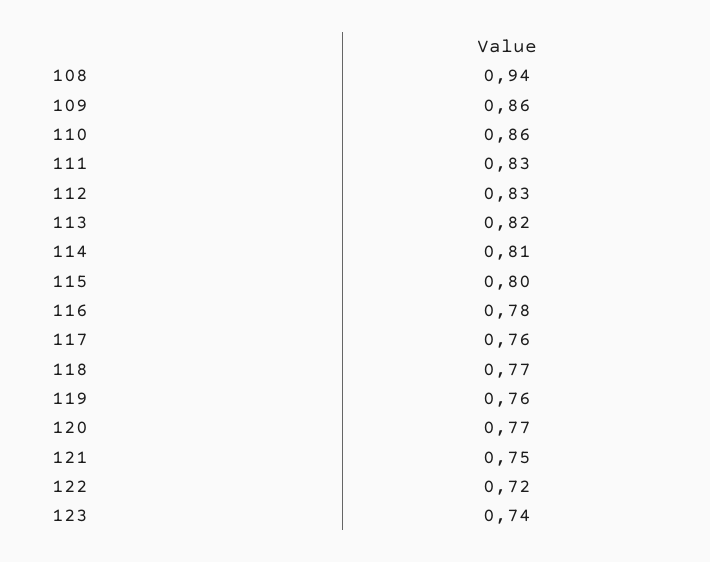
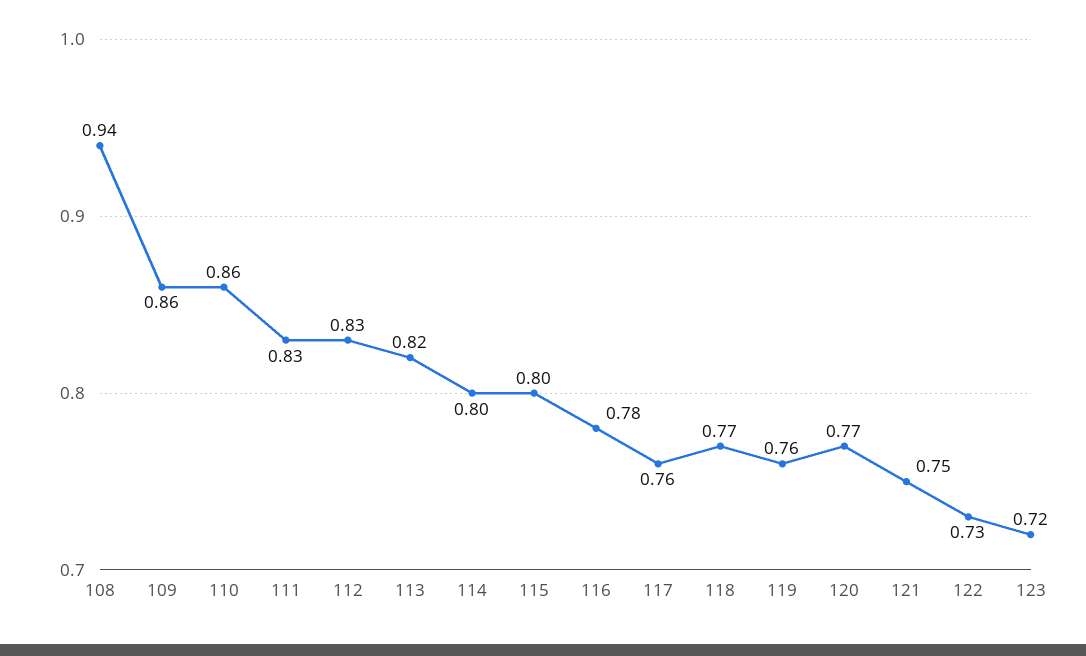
114: 0.81 -> 0.8
122: 0.72 -> 0.73
123: 0.74 -> 0.72

